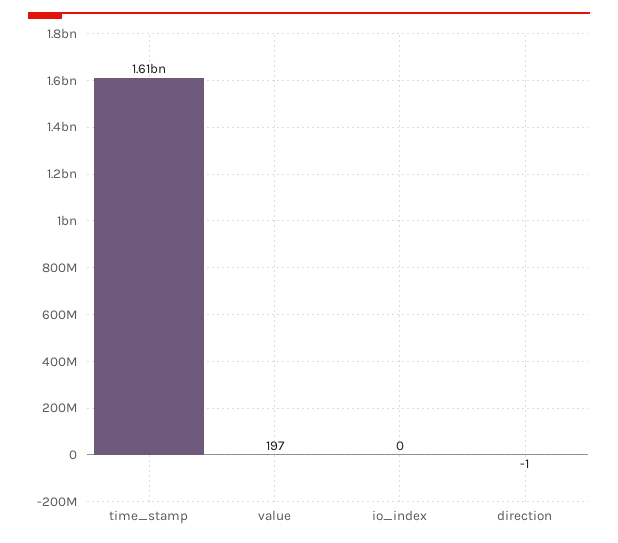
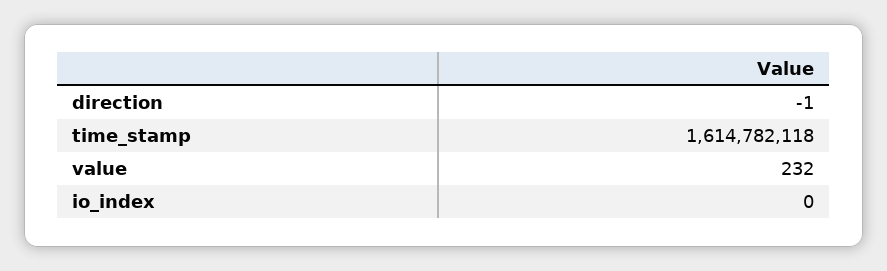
value: 197 -> 232

